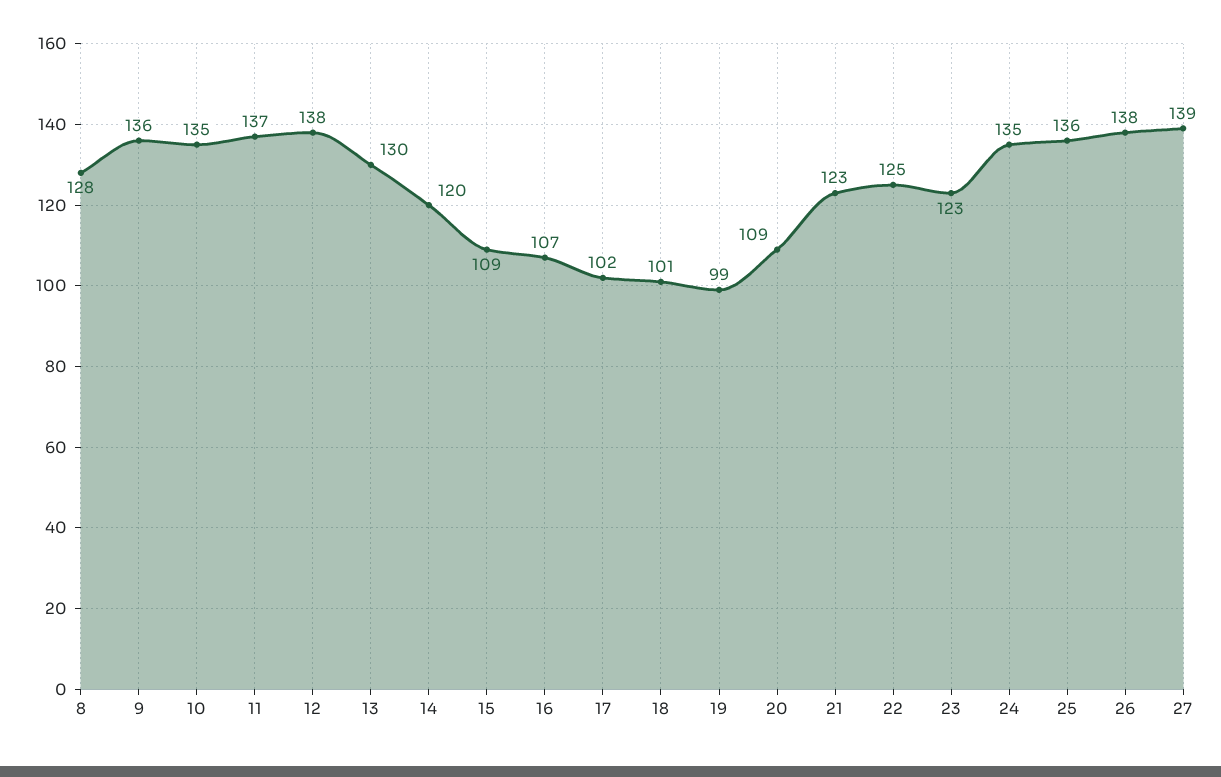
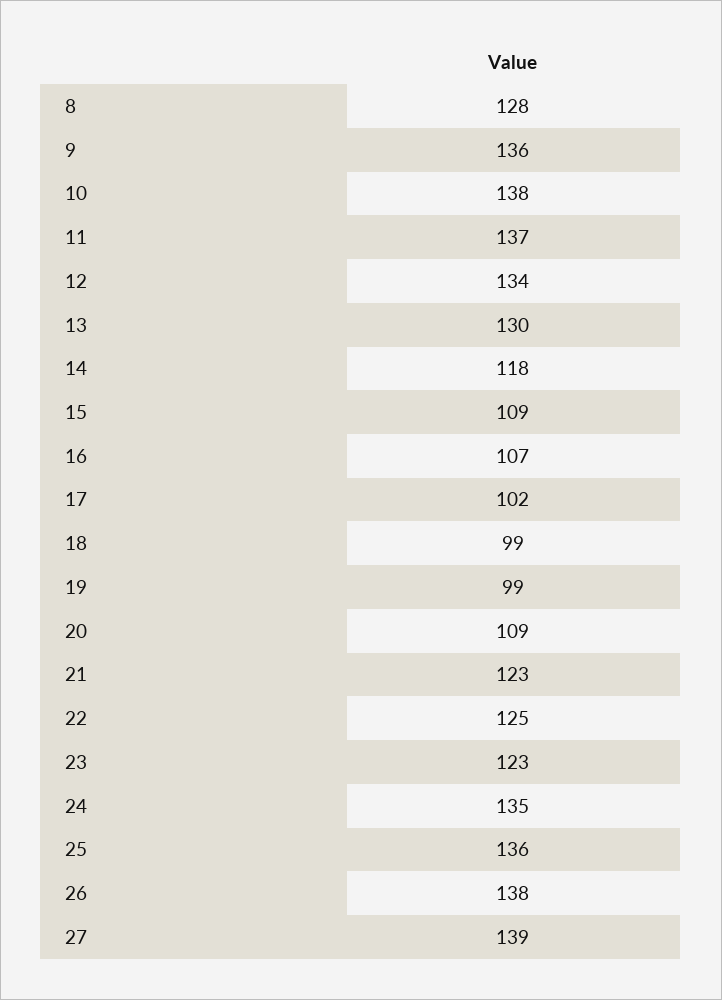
10: 135 -> 138
12: 138 -> 134
14: 120 -> 118
18: 101 -> 99

